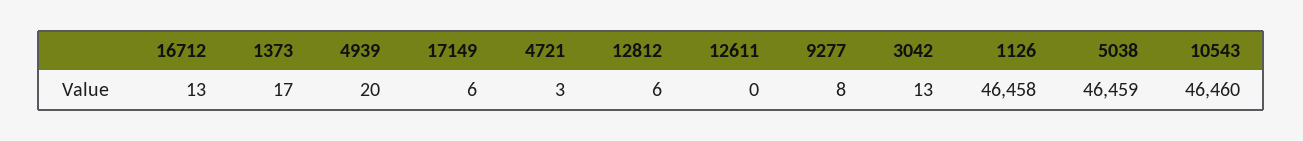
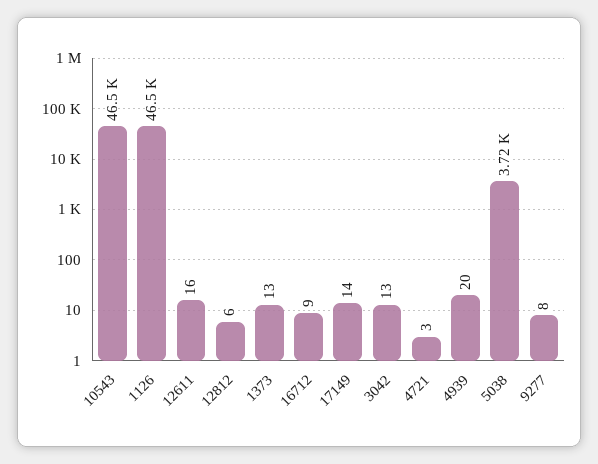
16712: 13 -> 9
1373: 17 -> 13
17149: 6 -> 14
12611: 0 -> 16
5038: 46459 -> 3720

